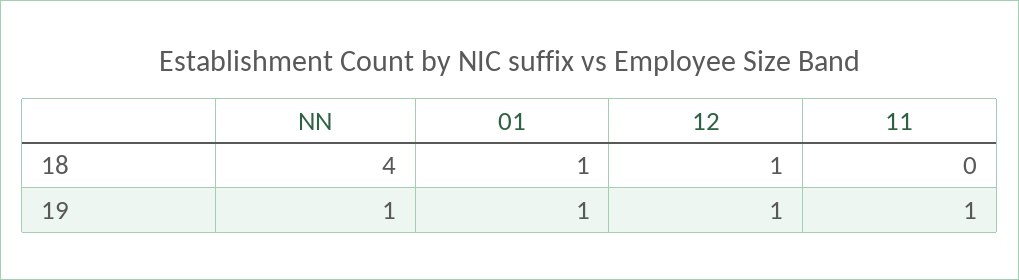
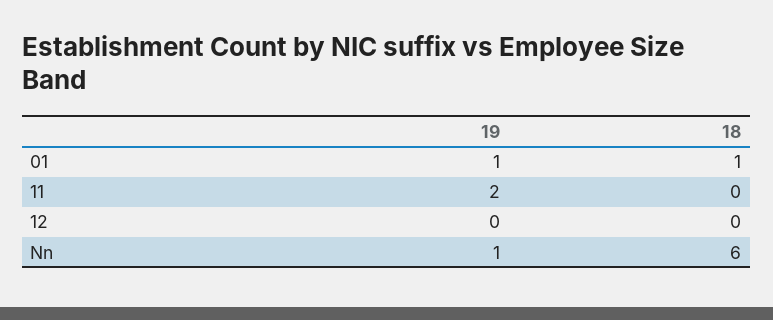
NN, 18: 4 -> 6
12, 18: 1 -> 0
12, 19: 1 -> 0
11, 19: 1 -> 2

